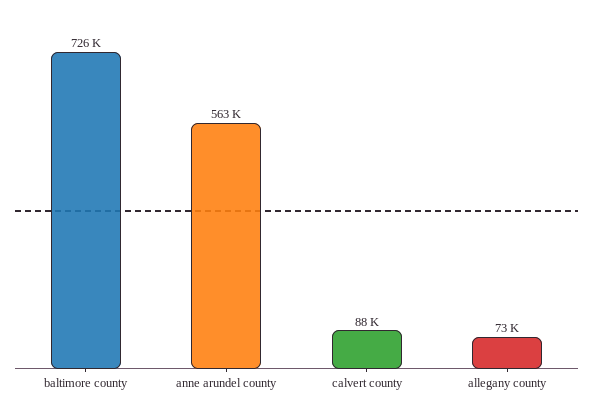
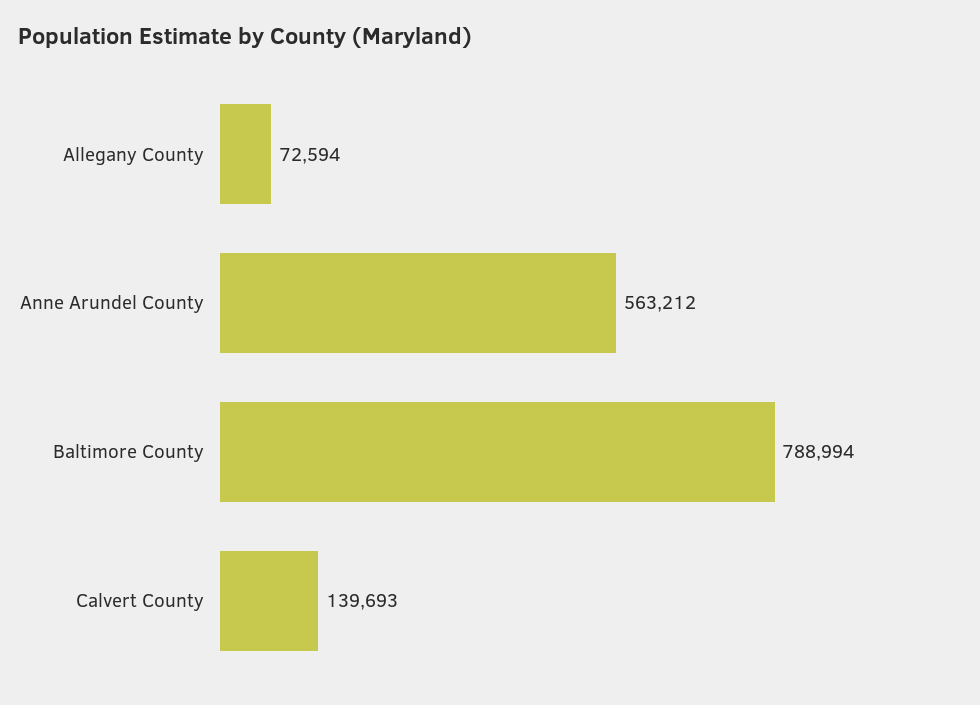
baltimore county: 726000 -> 788994
calvert county: 88000 -> 139693

